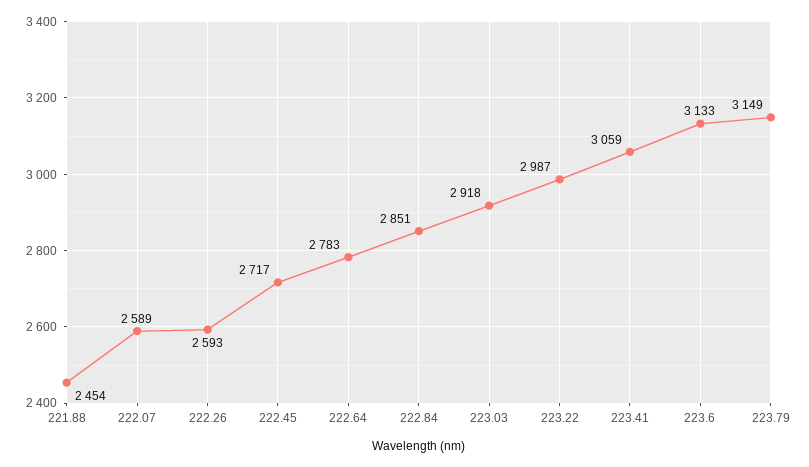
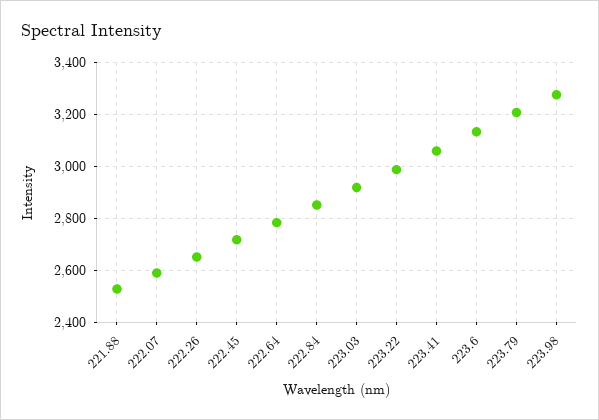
221.88: 2454 -> 2525
222.26: 2593 -> 2650
223.79: 3149 -> 3200
223.98: none -> 3275

